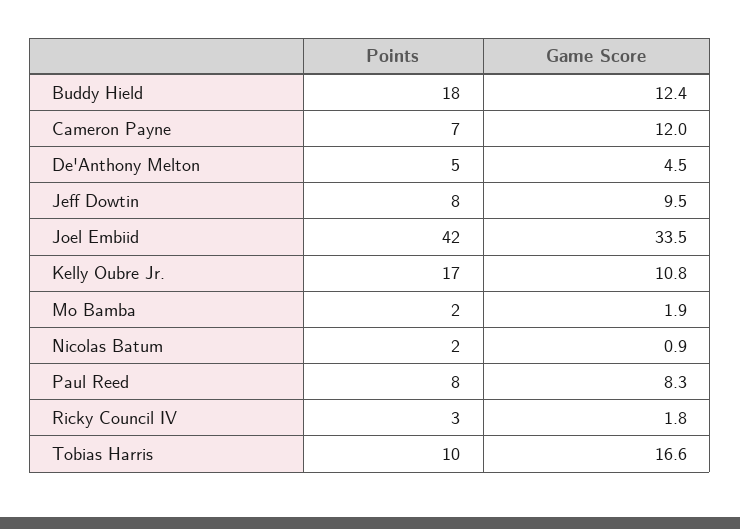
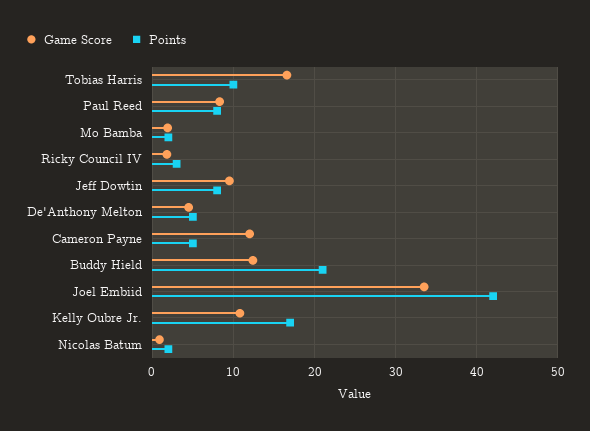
Points, Buddy Hield: 18 -> 21
Points, Cameron Payne: 7 -> 5

